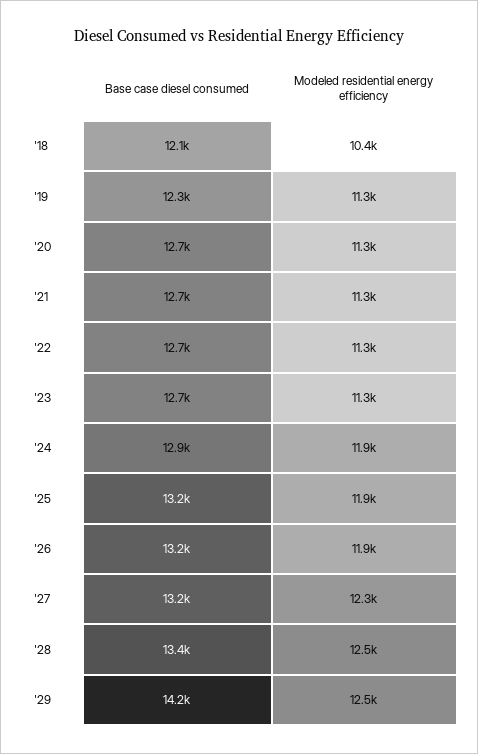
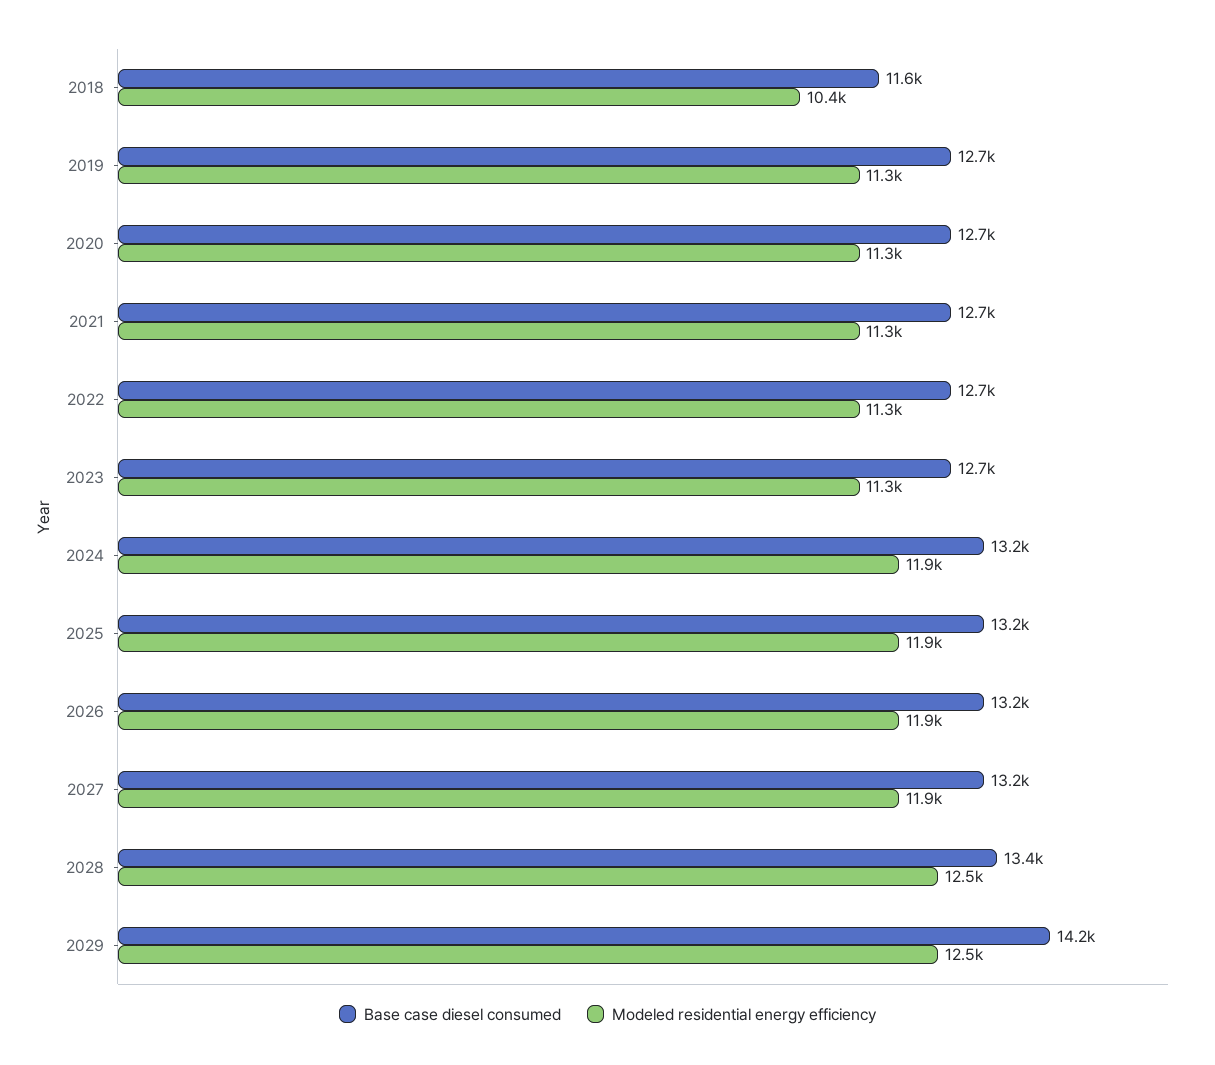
Base case diesel consumed, '18: 12100 -> 11600
Base case diesel consumed, '19: 12300 -> 12700
Base case diesel consumed, '24: 12900 -> 13200
Modeled residential energy efficiency, '27: 12300 -> 11900

